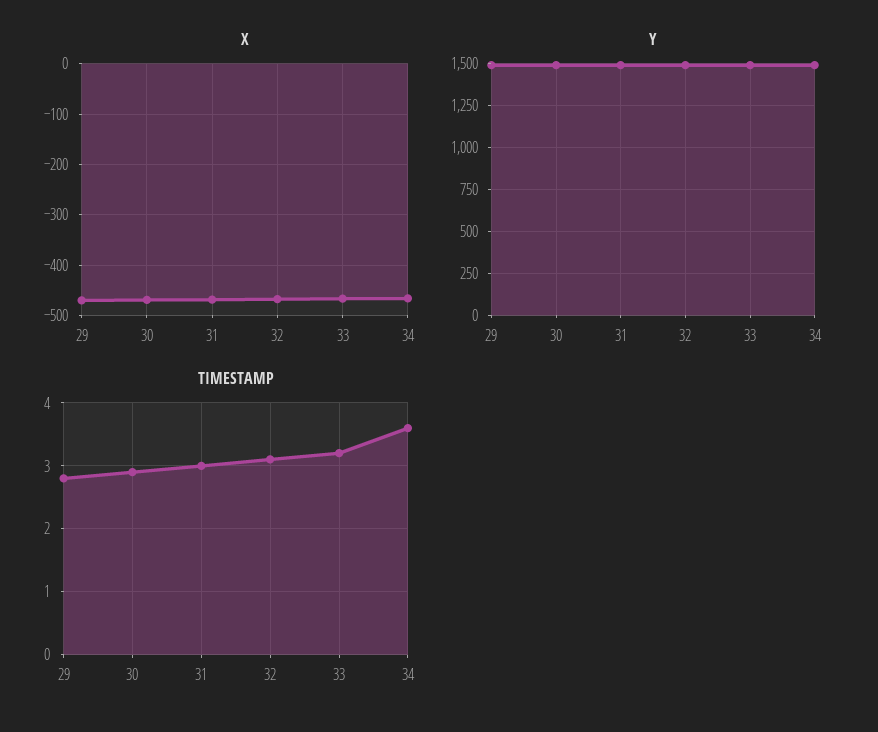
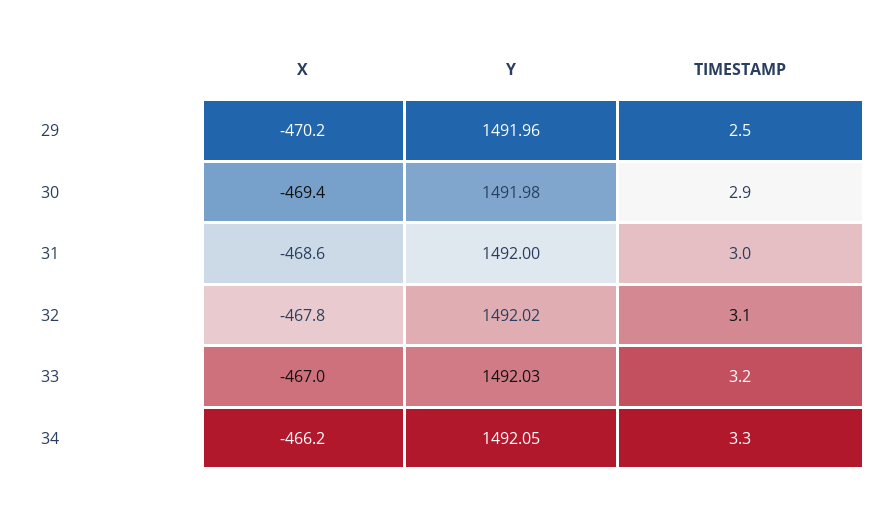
TIMESTAMP, 29: 2.8 -> 2.5
TIMESTAMP, 34: 3.6 -> 3.3

